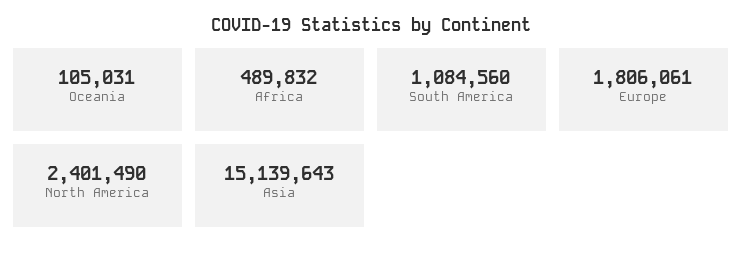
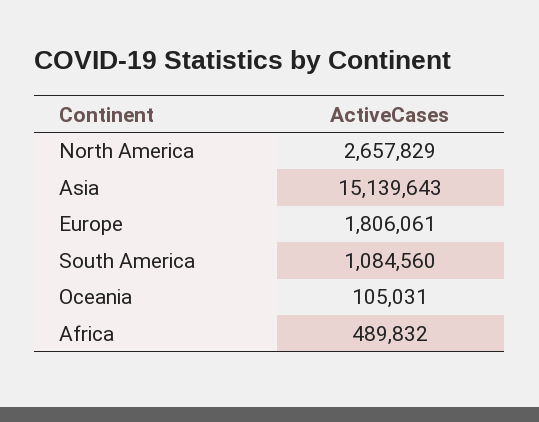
North America: 2401490 -> 2657829

